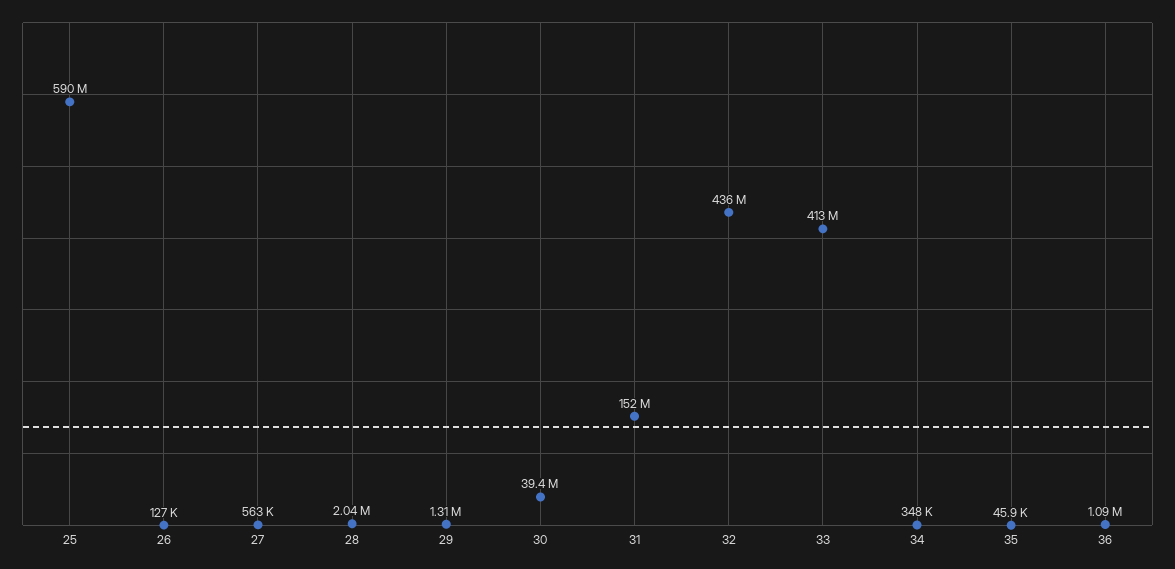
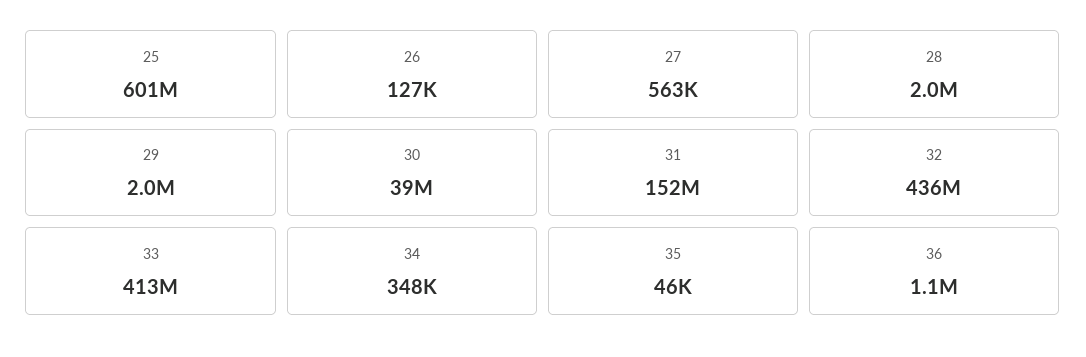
25: 590000000 -> 601000000
29: 1310000 -> 2000000

